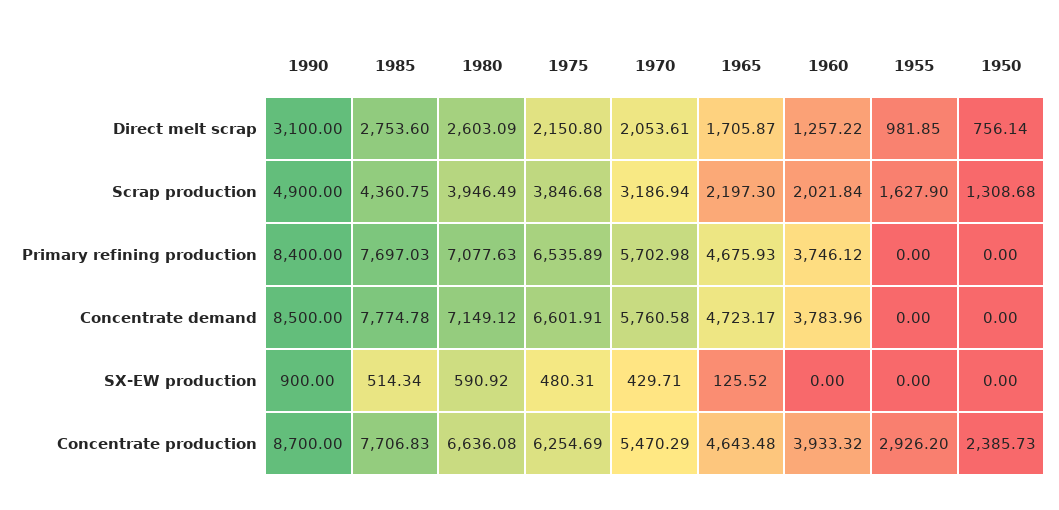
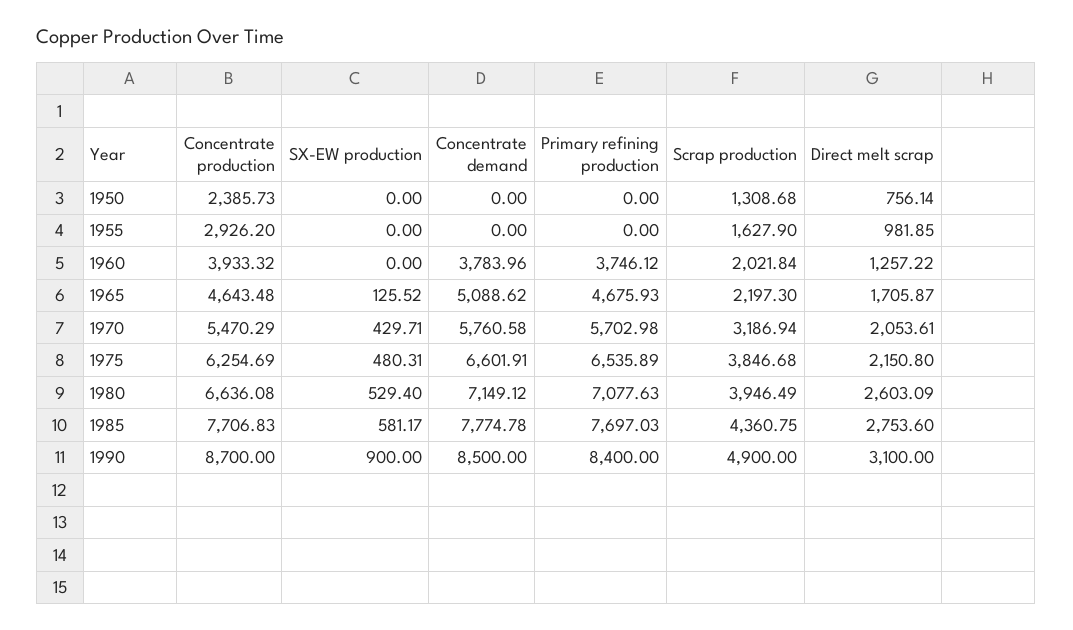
1965, Concentrate demand: 4723.17 -> 5088.62
1985, SX-EW production: 514.34 -> 581.17
1980, SX-EW production: 590.92 -> 529.4

